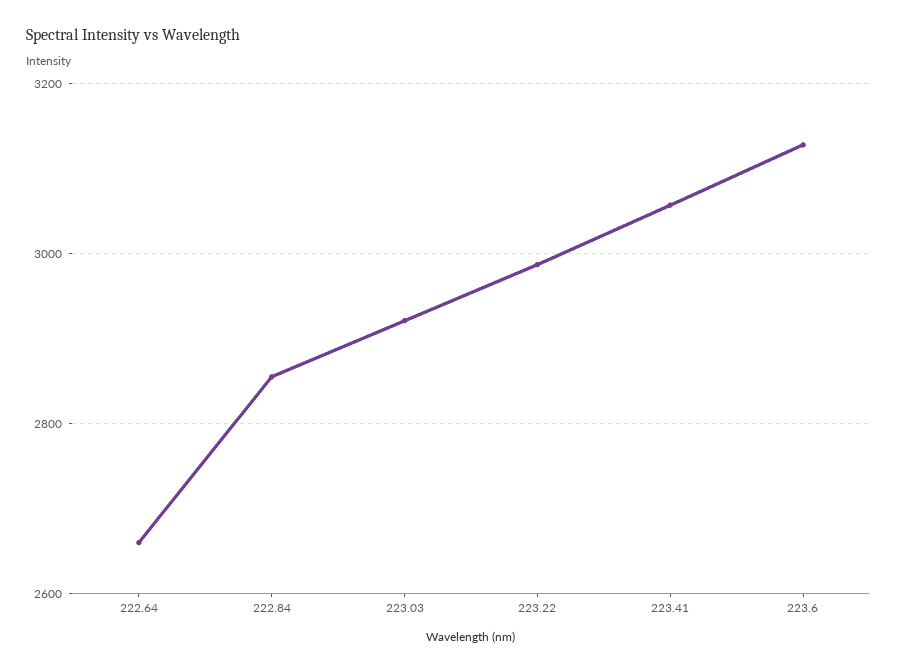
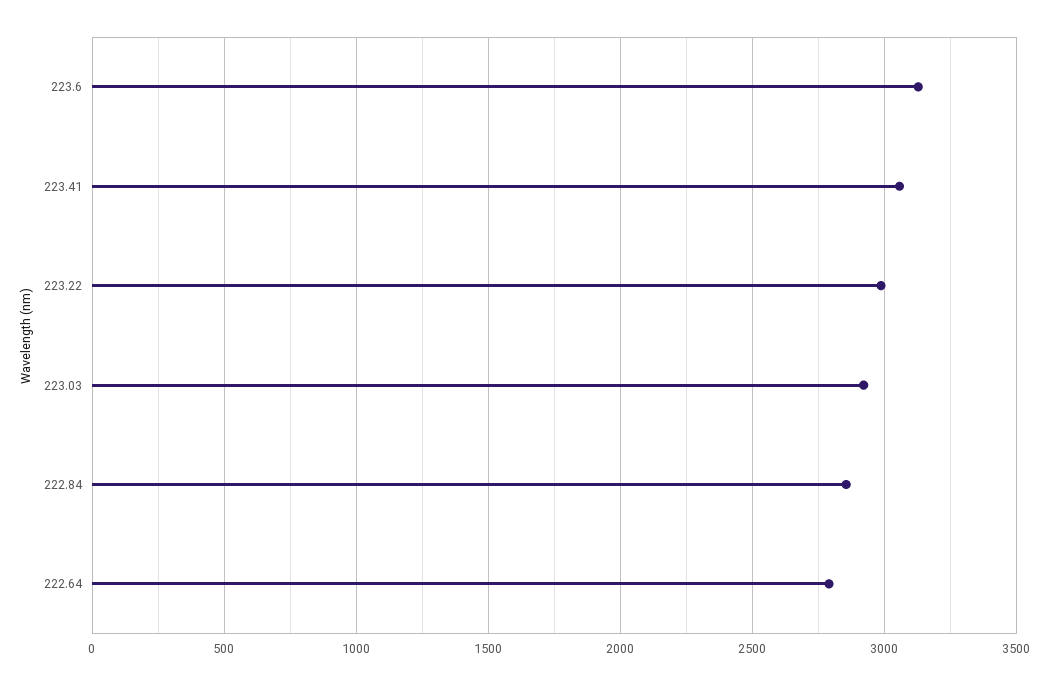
222.64: 2660 -> 2800

